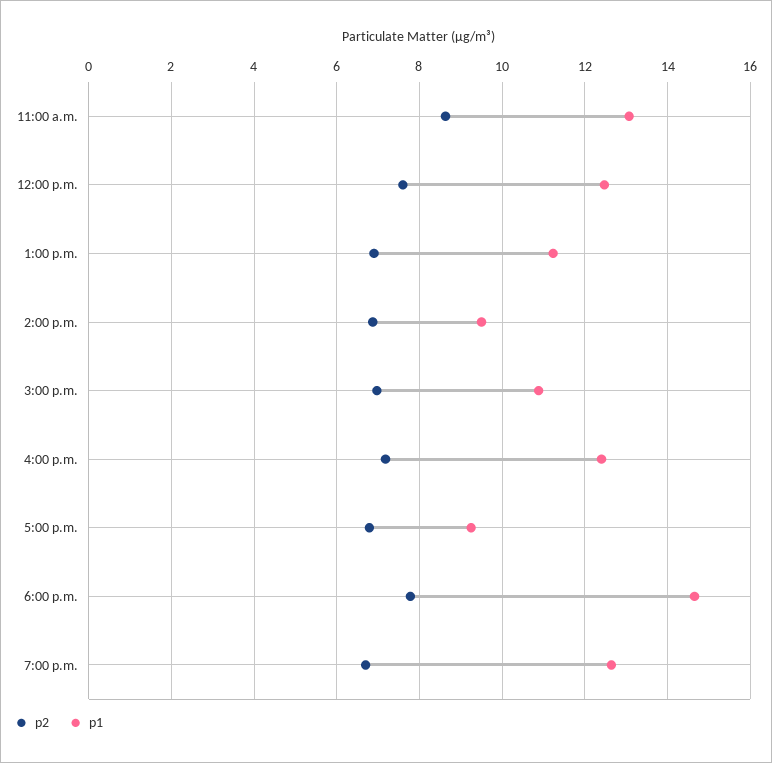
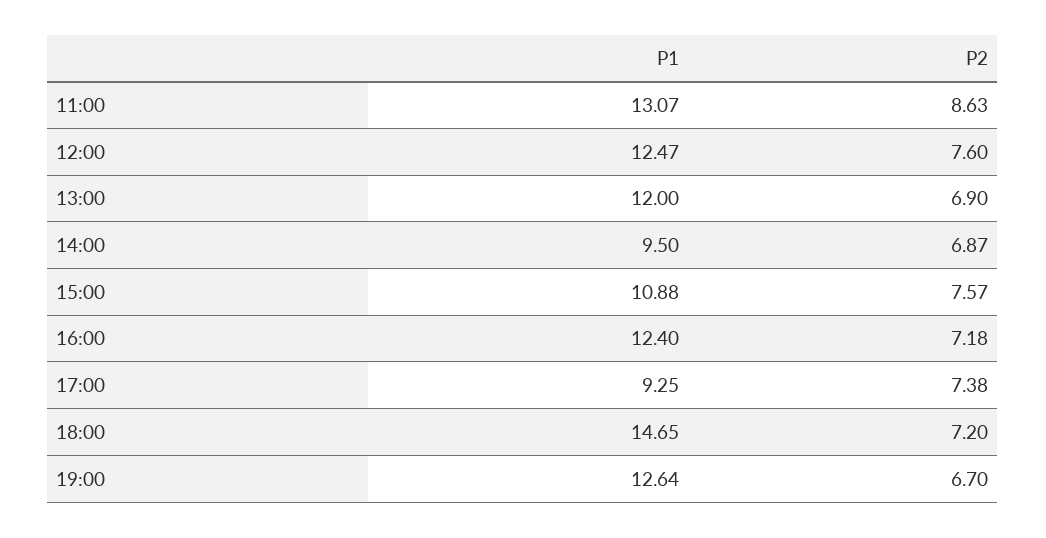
p1, 1:00 p.m.: 11.2 -> 12
p2, 3:00 p.m.: 7 -> 7.57
p2, 5:00 p.m.: 6.8 -> 7.38
p2, 6:00 p.m.: 7.8 -> 7.2

